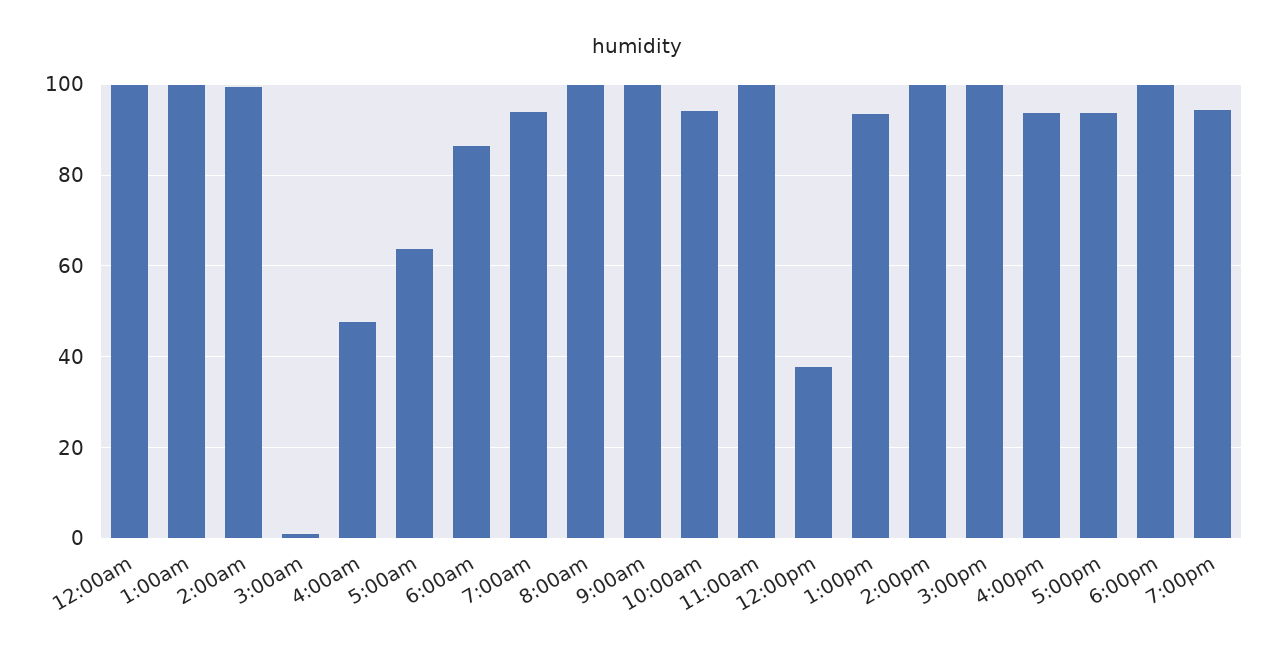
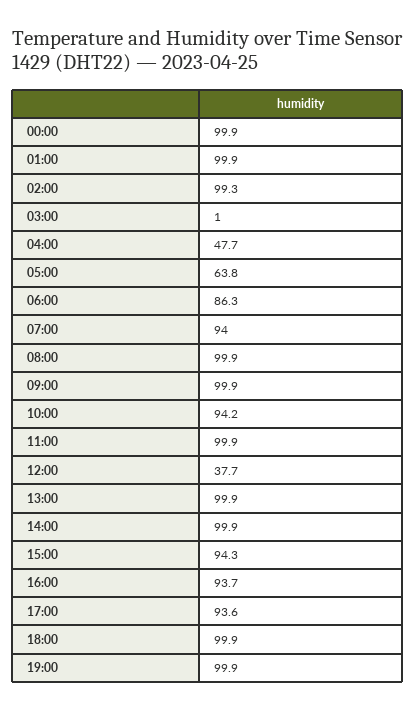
1:00pm: 94 -> 99.9
3:00pm: 100 -> 94.3
7:00pm: 94 -> 99.9

